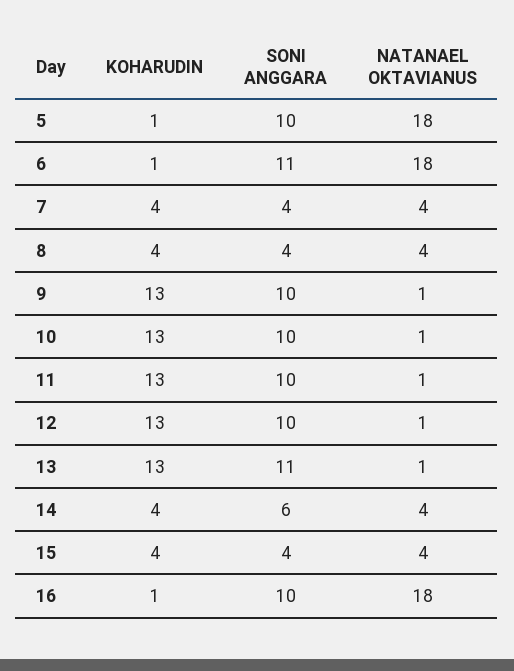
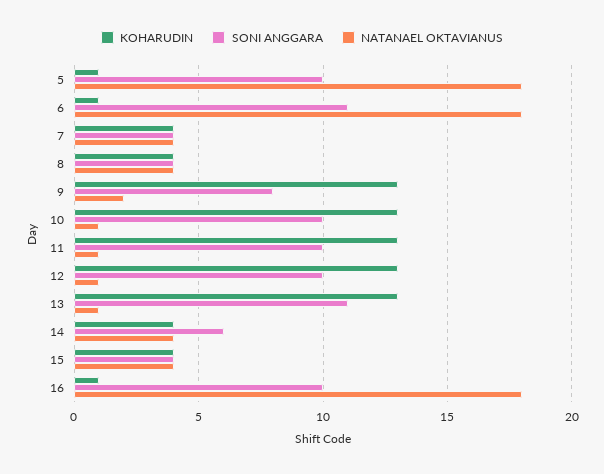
SONI ANGGARA, 9: 10 -> 8
NATANAEL OKTAVIANUS, 9: 1 -> 2

